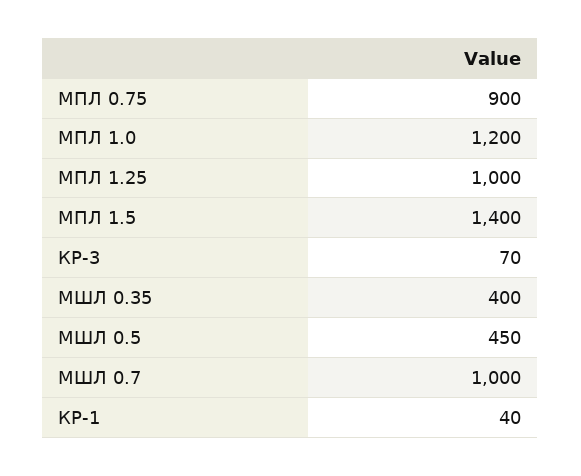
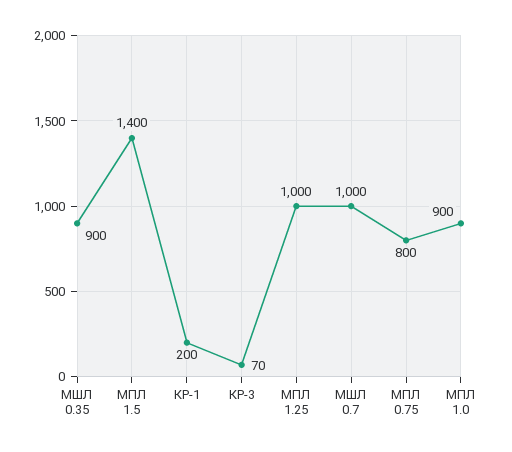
МПЛ 0.75: 900 -> 800
МПЛ 1.0: 1200 -> 900
МШЛ 0.35: 400 -> 900
МШЛ 0.5: 450 -> none
КР-1: 40 -> 200

